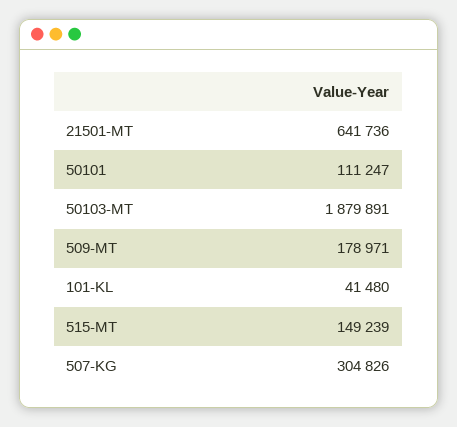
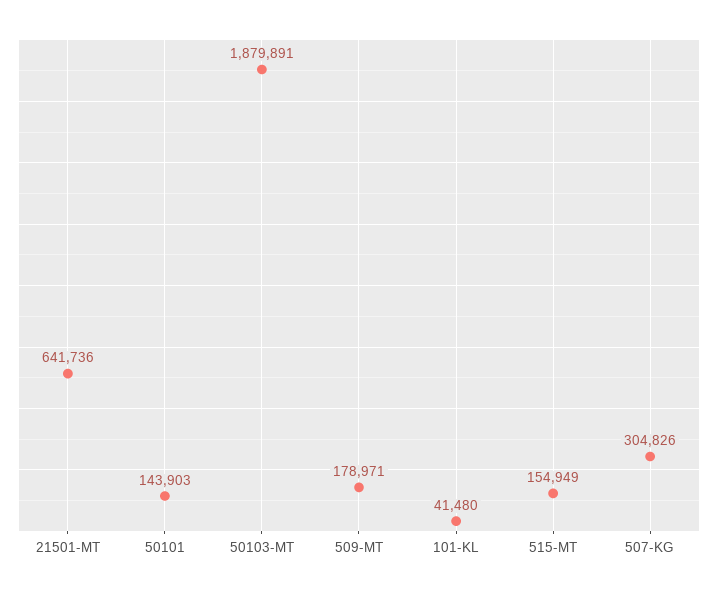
50101: 111247 -> 143903
515-MT: 149239 -> 154949

